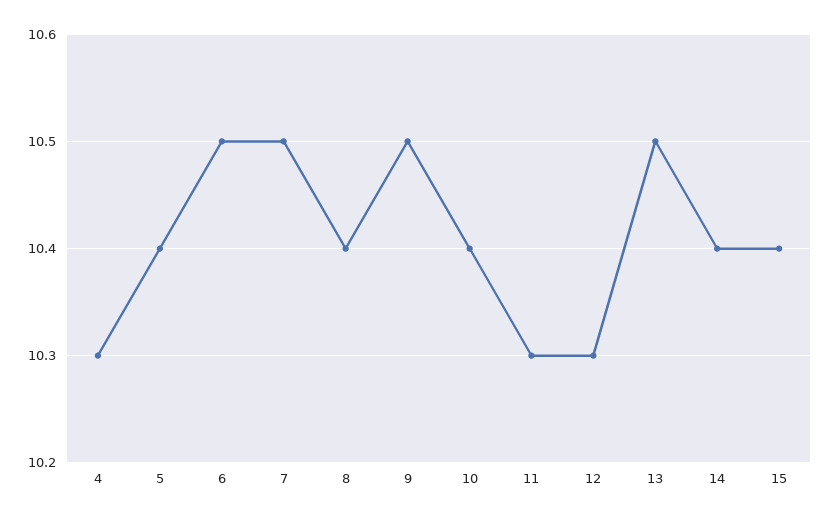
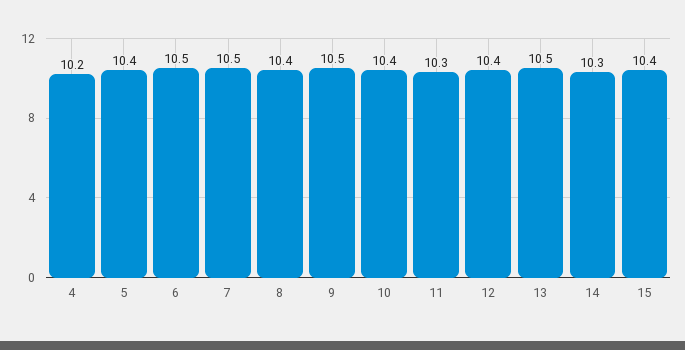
4: 10.3 -> 10.2
12: 10.3 -> 10.4
14: 10.4 -> 10.3

